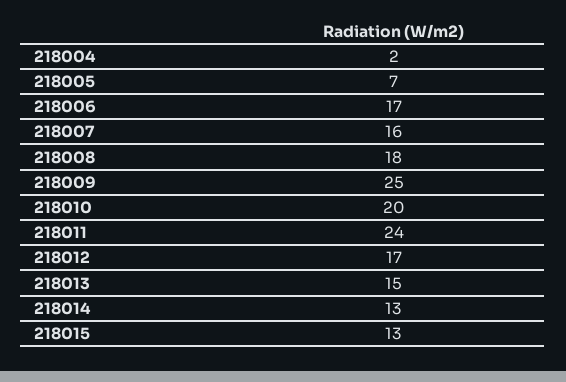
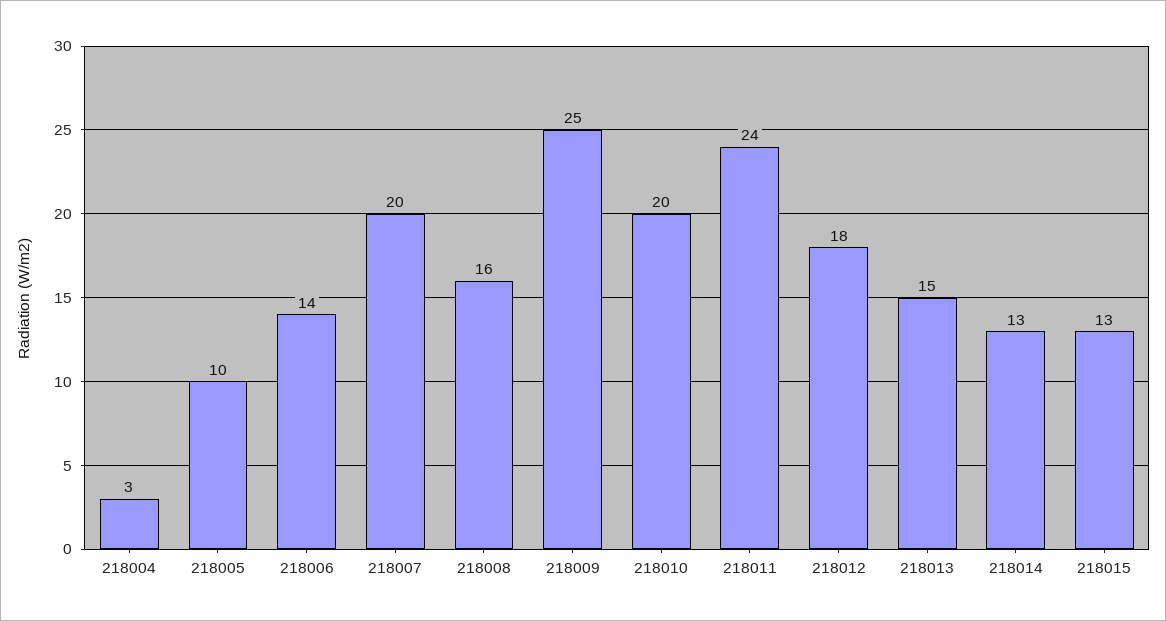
218004: 2 -> 3
218005: 7 -> 10
218006: 17 -> 14
218007: 16 -> 20
218008: 18 -> 16
218012: 17 -> 18

